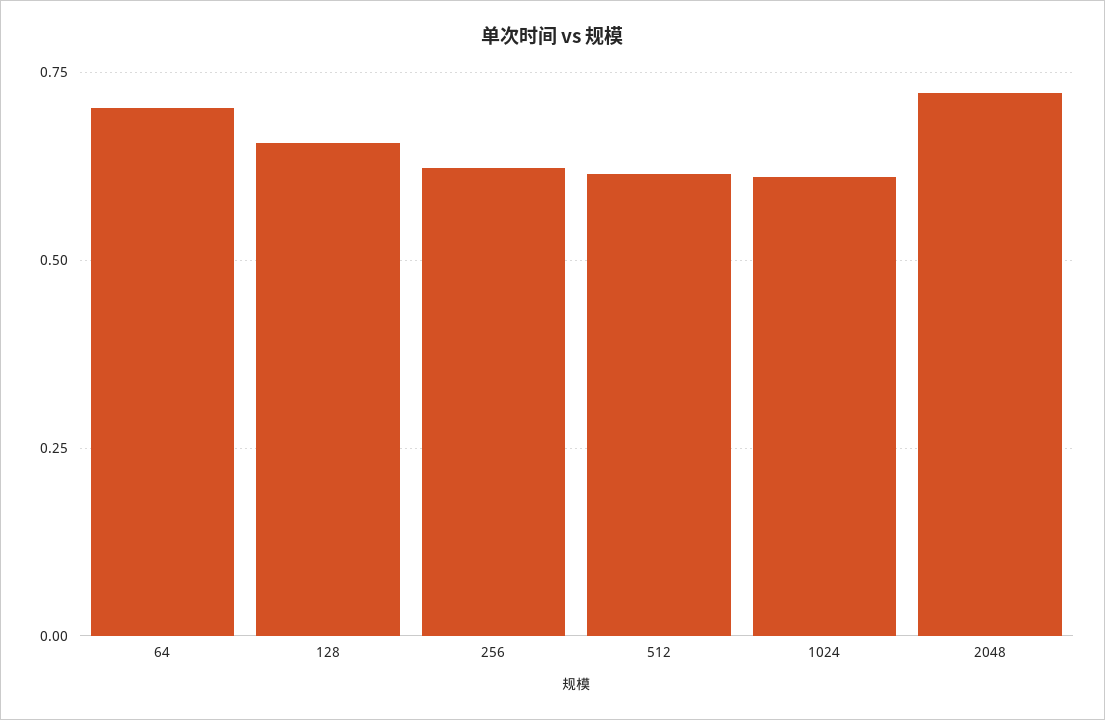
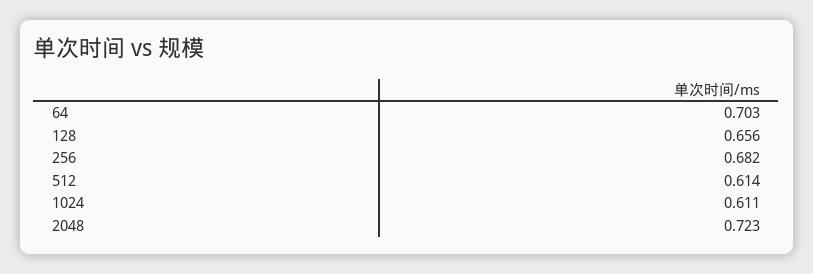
256: 0.625 -> 0.682

